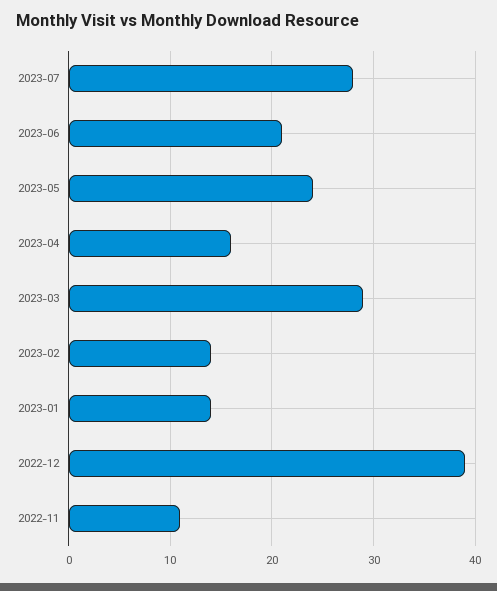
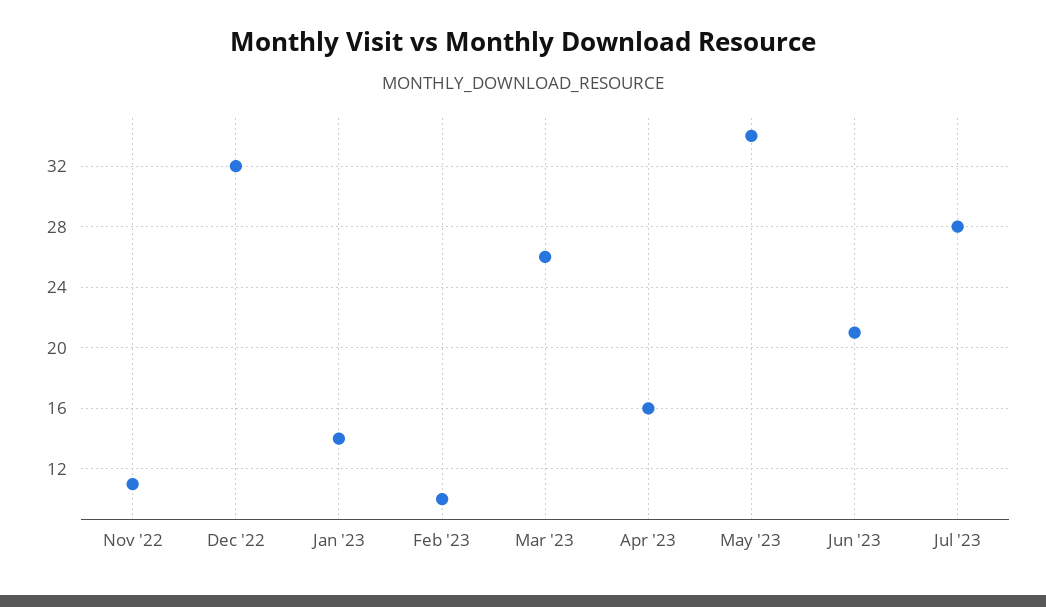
2023-05: 24 -> 34
2023-03: 29 -> 26
2023-02: 14 -> 10
2022-12: 39 -> 32

